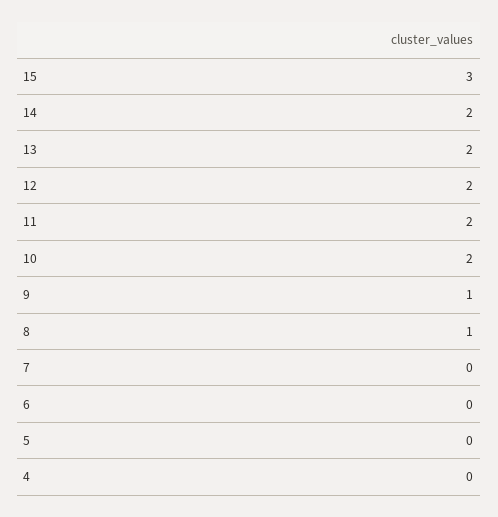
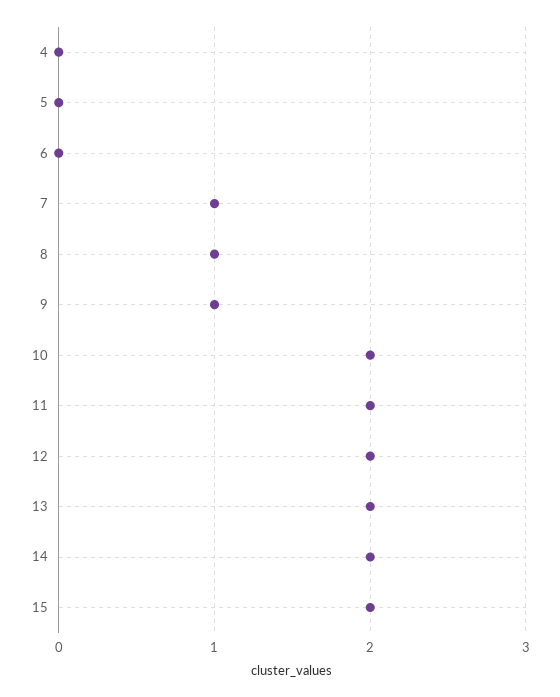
15: 3 -> 2
7: 0 -> 1

